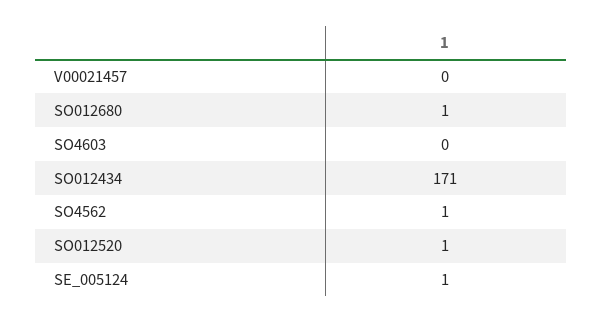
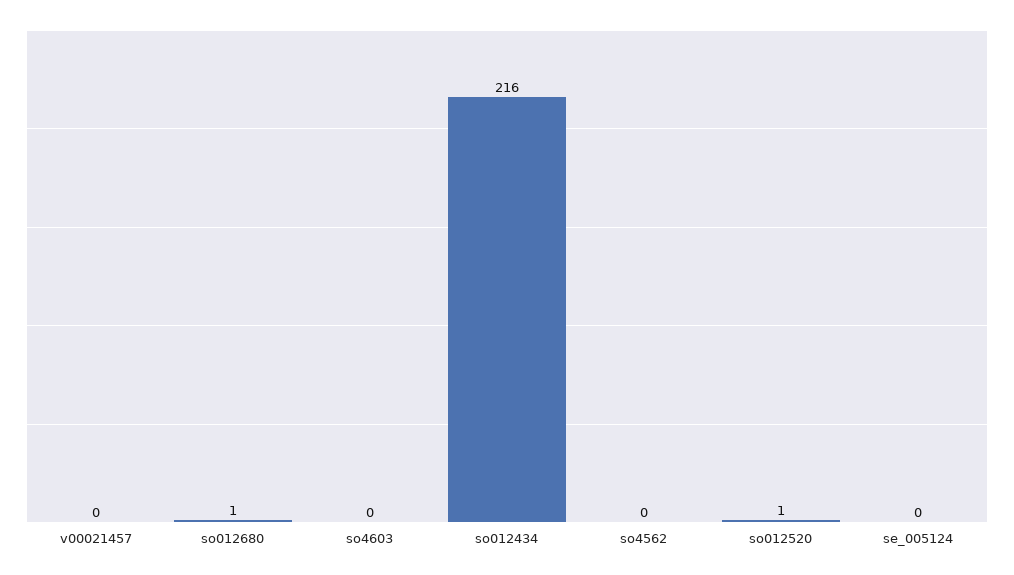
SO012434: 171 -> 216
SO4562: 1 -> 0
SE_005124: 1 -> 0

